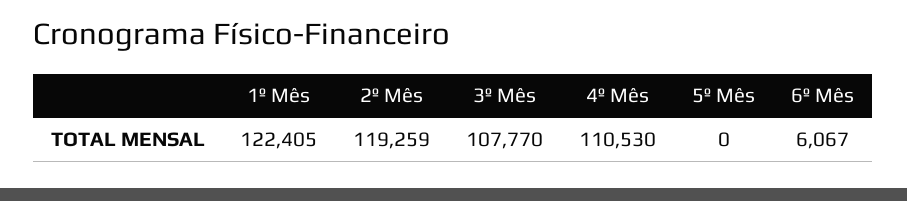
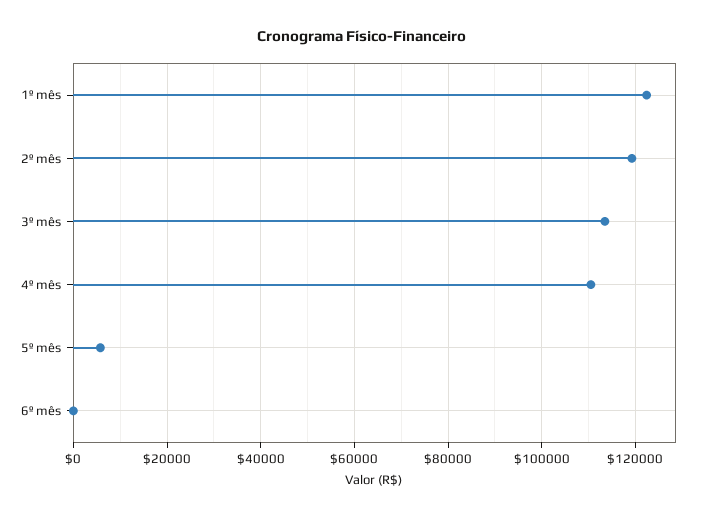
3º Mês: 107770 -> 114000
5º Mês: 0 -> 6000
6º Mês: 6067 -> 0

